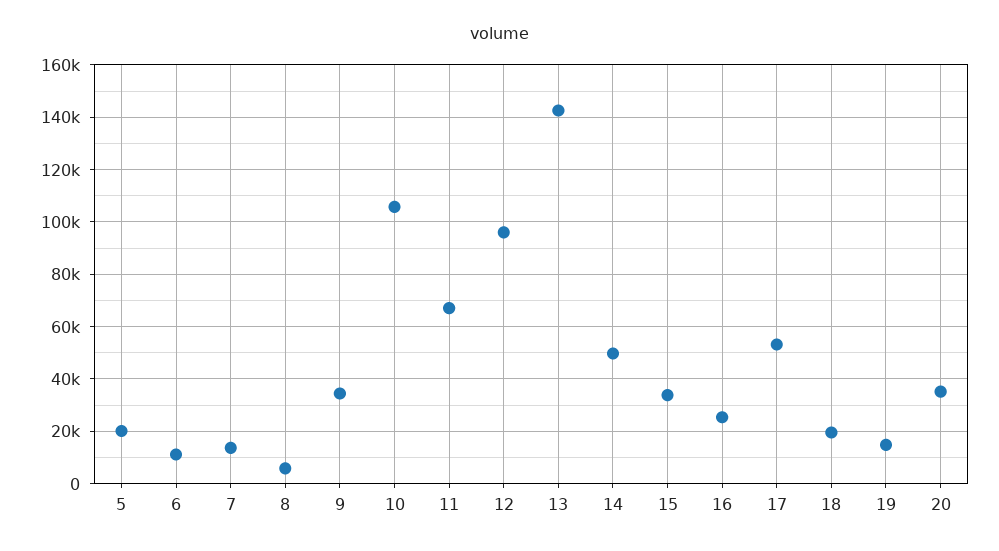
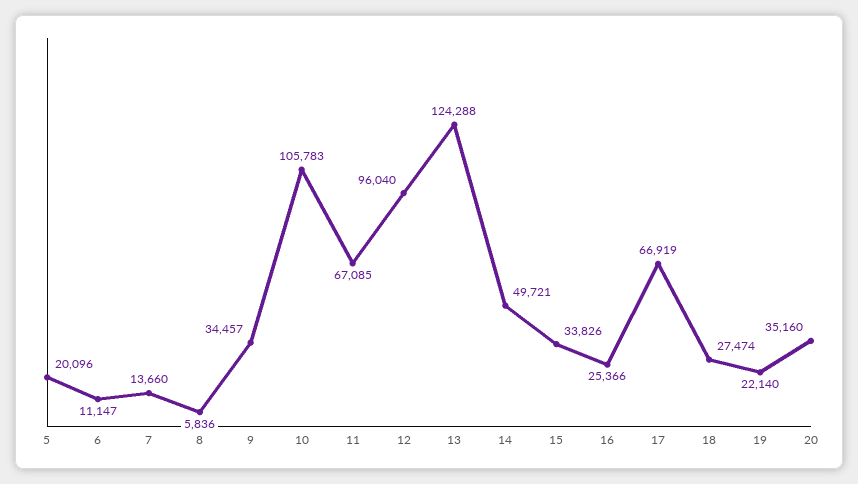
13: 142500 -> 124288
17: 52500 -> 66919
18: 20000 -> 27474
19: 15000 -> 22140

